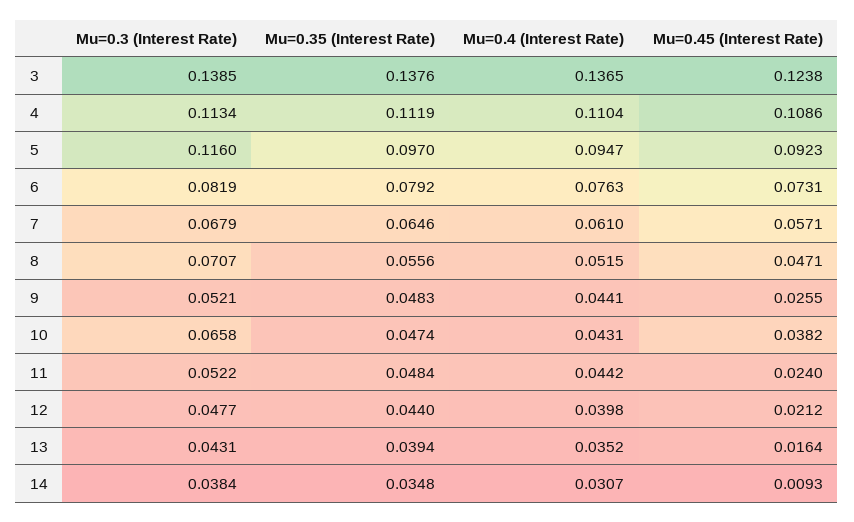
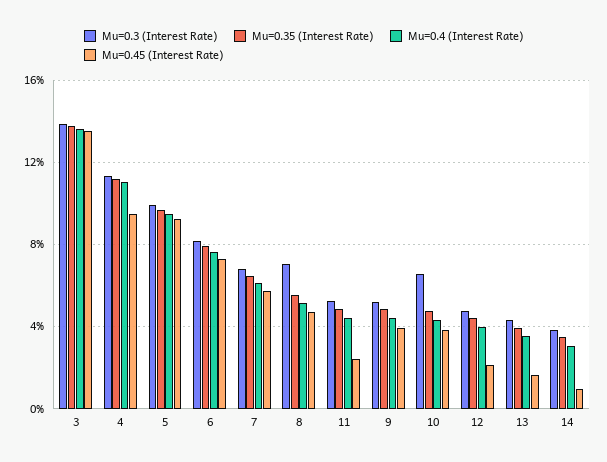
Mu=0.45 (Interest Rate), 3: 0.1238 -> 0.135
Mu=0.45 (Interest Rate), 4: 0.1086 -> 0.095
Mu=0.3 (Interest Rate), 5: 0.116 -> 0.1
Mu=0.45 (Interest Rate), 9: 0.0255 -> 0.04

